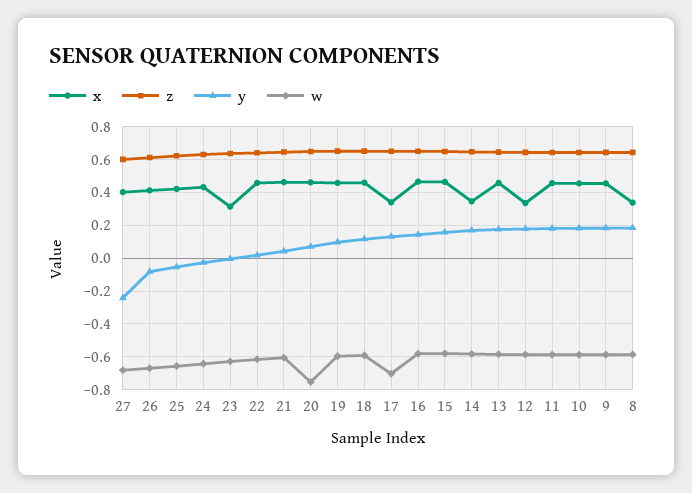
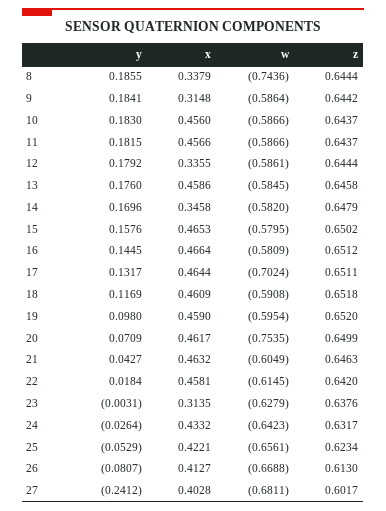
x, 17: 0.35 -> 0.4644
x, 9: 0.45 -> 0.3148
w, 8: -0.6 -> -0.7436

